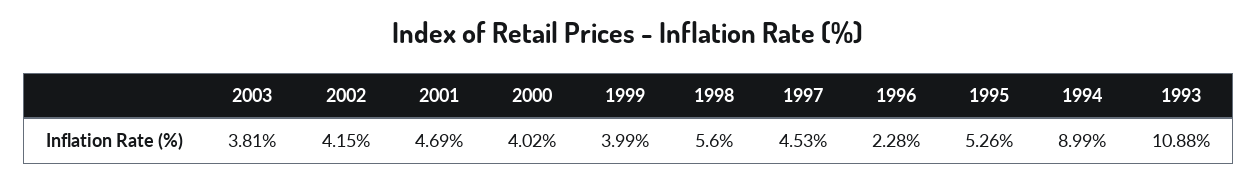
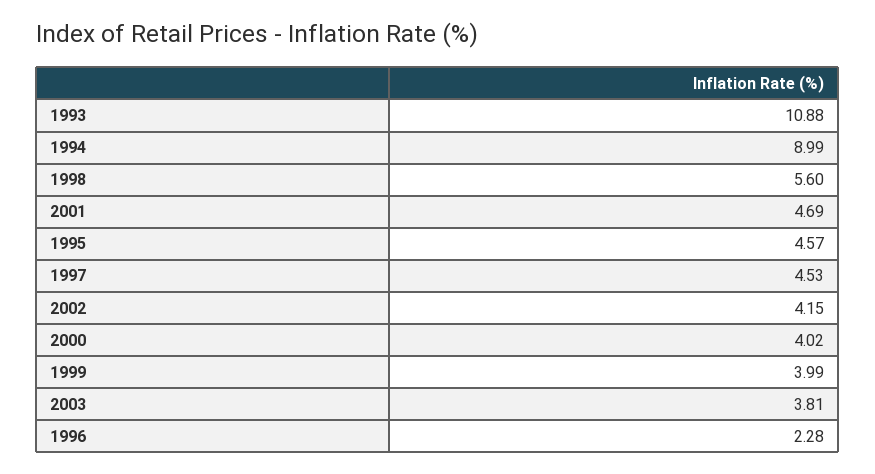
1995: 5.26 -> 4.57

